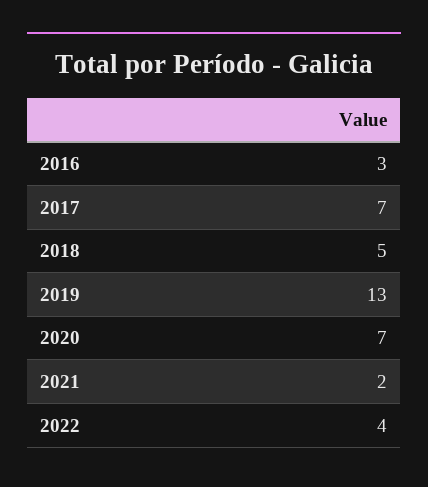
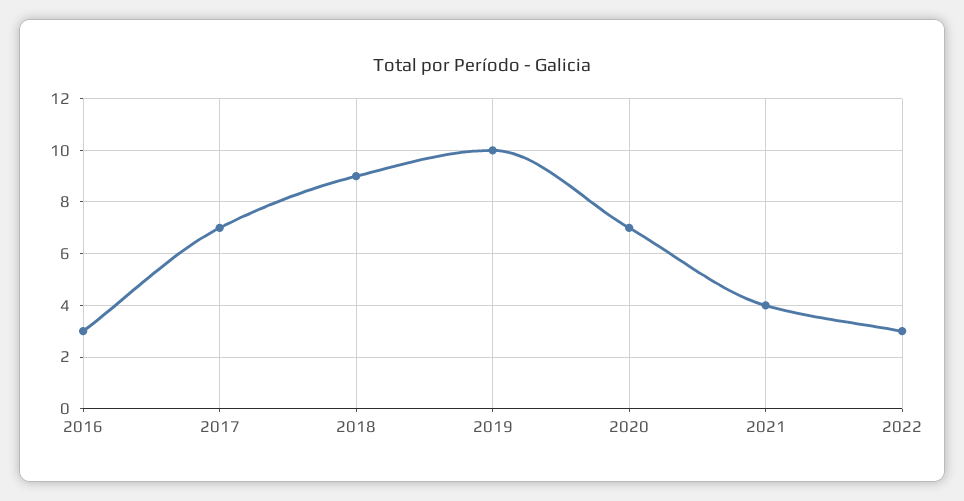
2018: 5 -> 9
2019: 13 -> 10
2021: 2 -> 4
2022: 4 -> 3

